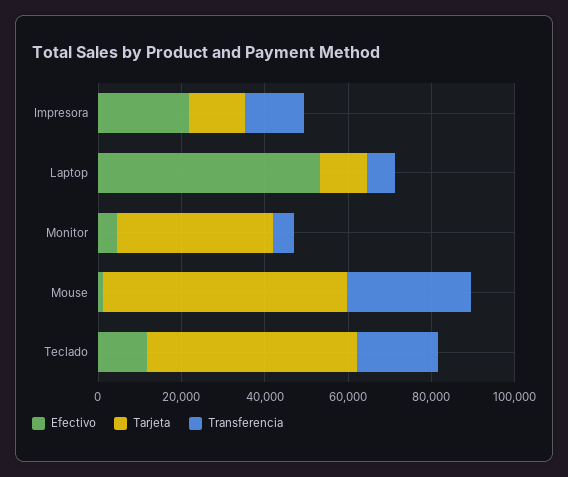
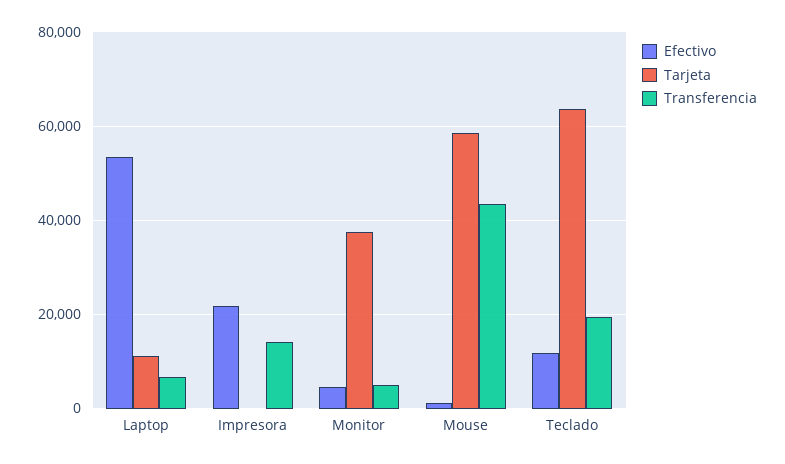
Tarjeta, Impresora: 15000 -> 0
Transferencia, Mouse: 30000 -> 44000
Tarjeta, Teclado: 50000 -> 64000

